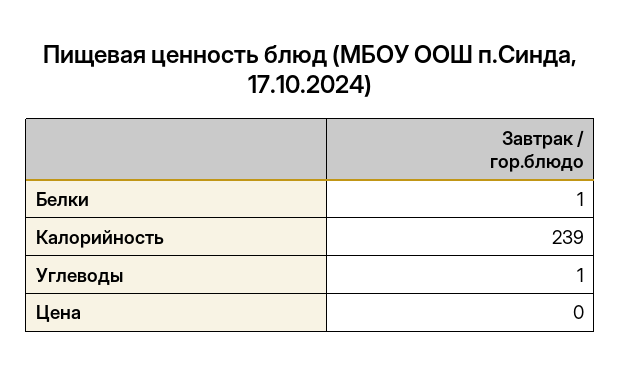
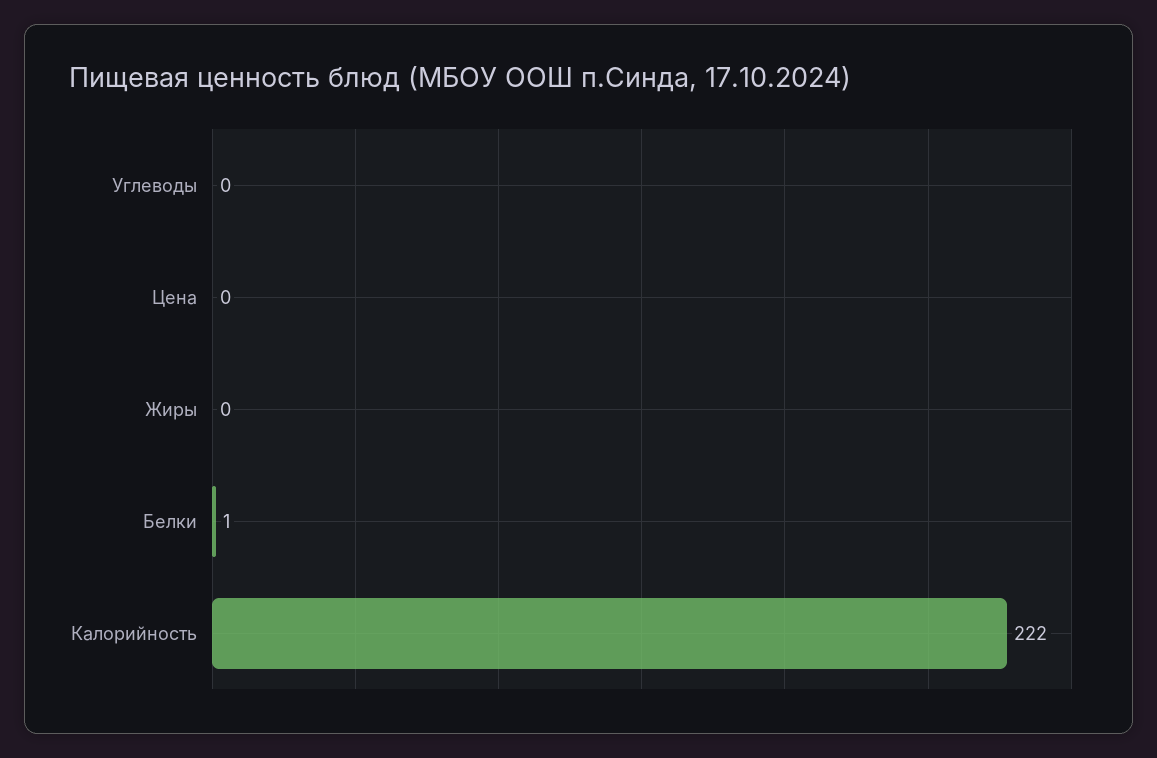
Калорийность: 239 -> 222
Углеводы: 1 -> 0
Жиры: none -> 0

